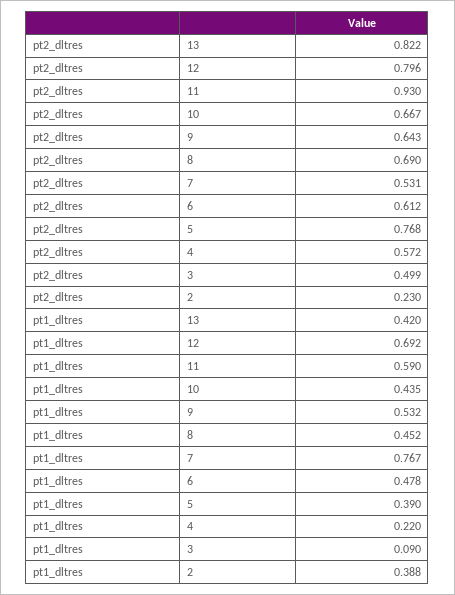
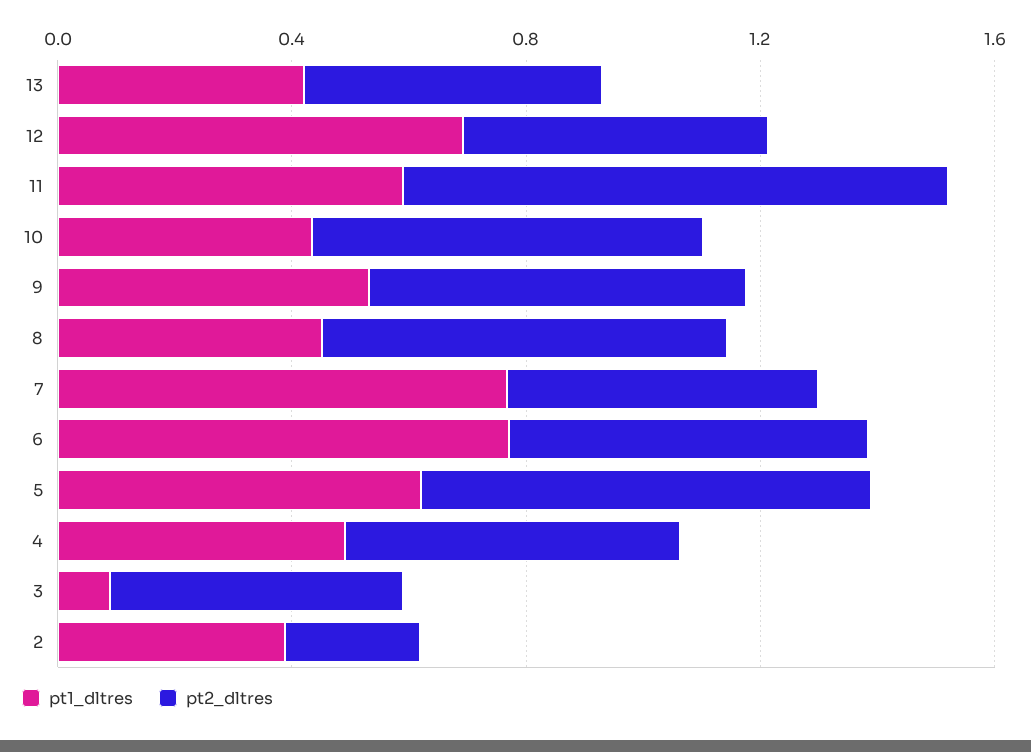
pt2_dltres, 13: 0.822 -> 0.5
pt2_dltres, 12: 0.796 -> 0.5
pt1_dltres, 6: 0.478 -> 0.8
pt1_dltres, 5: 0.39 -> 0.6
pt1_dltres, 4: 0.22 -> 0.5

